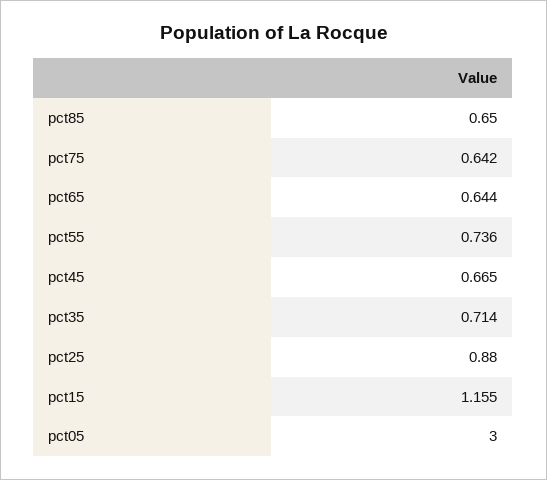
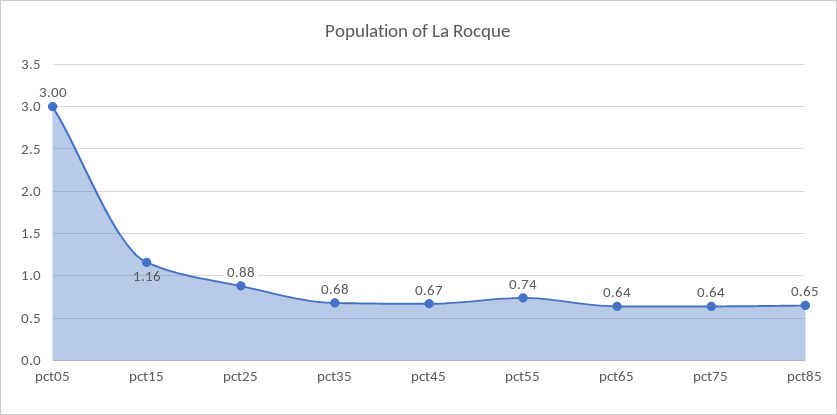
pct35: 0.714 -> 0.68

